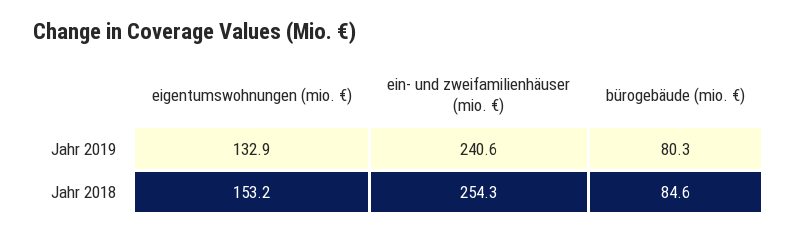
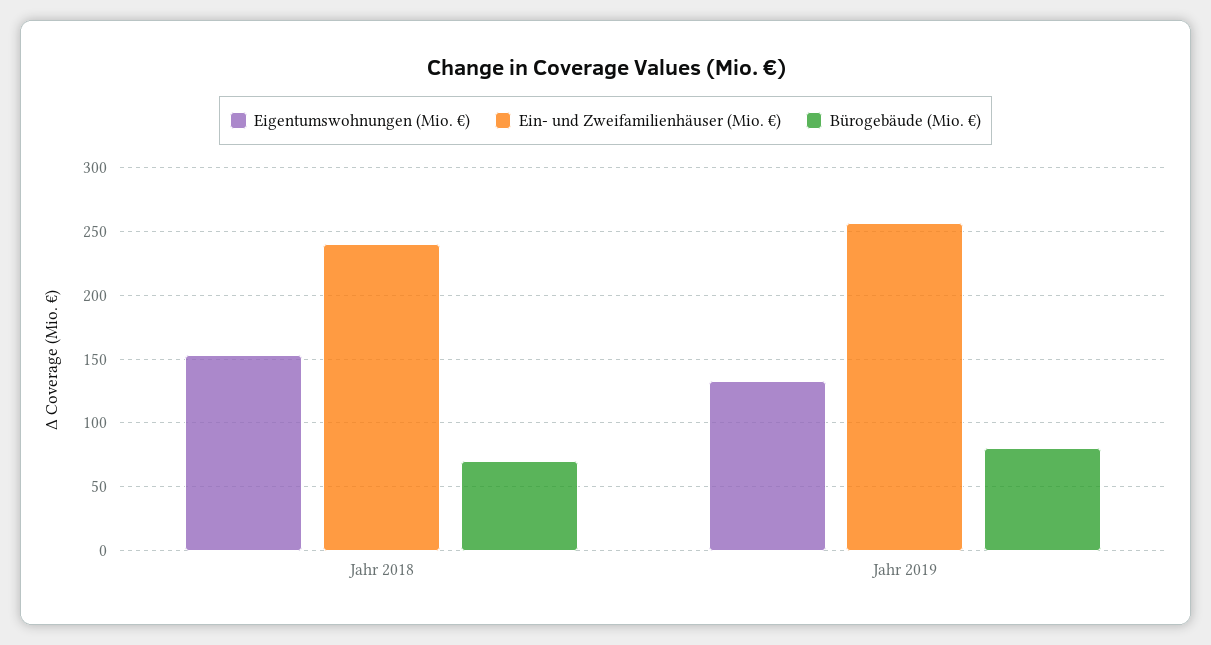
ein- und zweifamilienhäuser (mio. €), Jahr 2019: 240.6 -> 255
ein- und zweifamilienhäuser (mio. €), Jahr 2018: 254.3 -> 240
bürogebäude (mio. €), Jahr 2018: 84.6 -> 70

